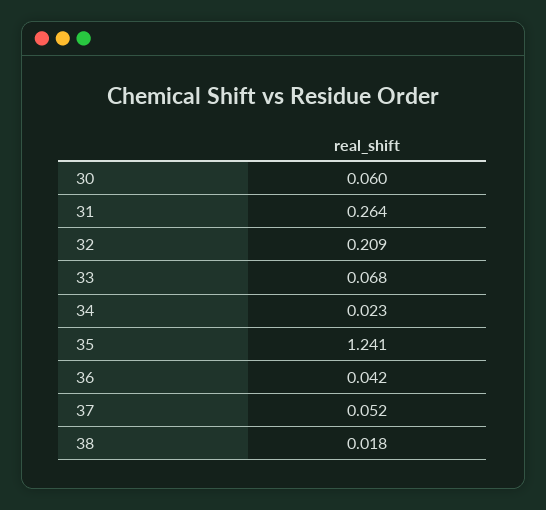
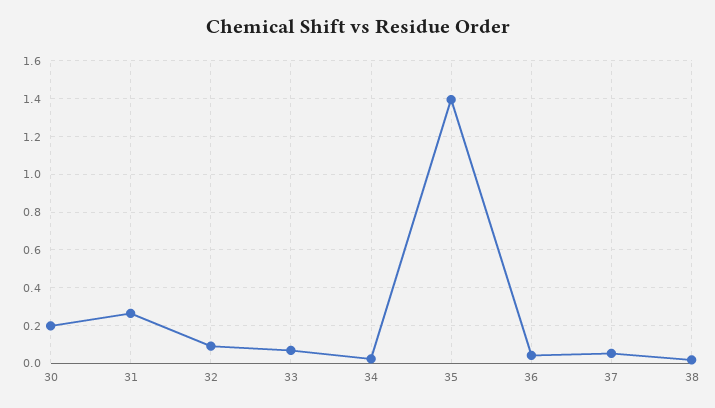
30: 0.06 -> 0.2
32: 0.209 -> 0.1
35: 1.241 -> 1.4

